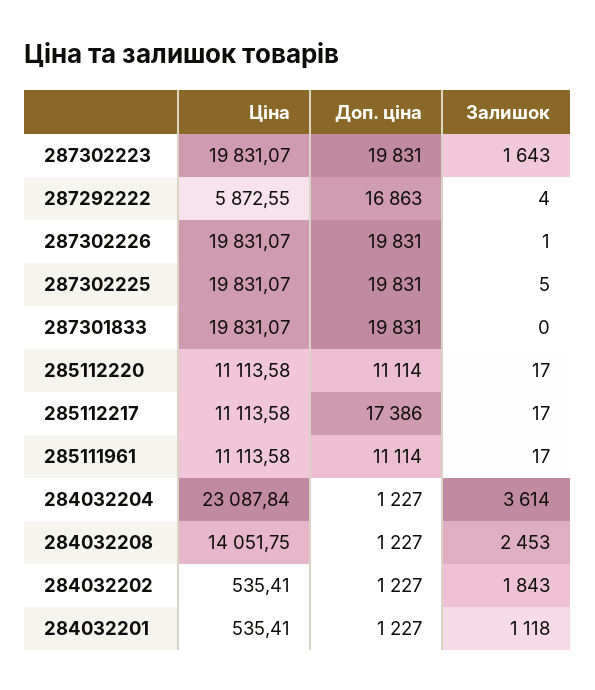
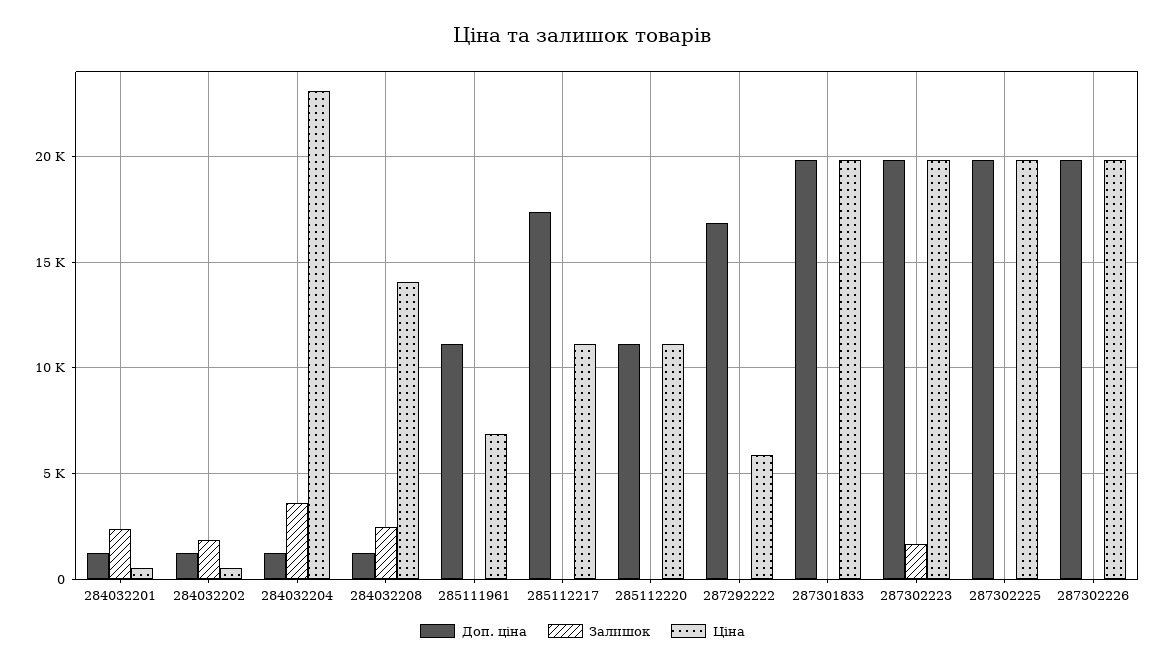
Ціна, 285111961: 11113.58 -> 7000
Залишок, 284032201: 1118 -> 2500

